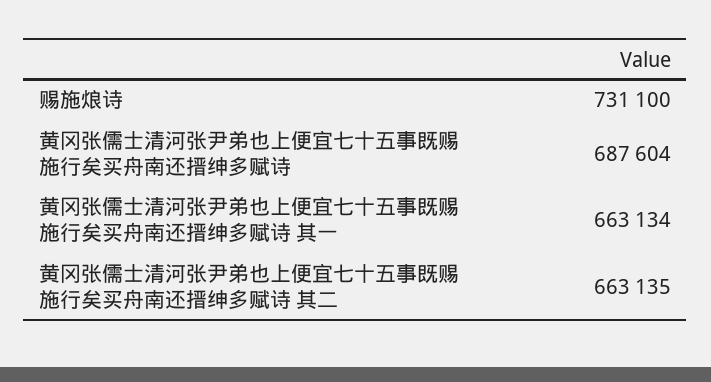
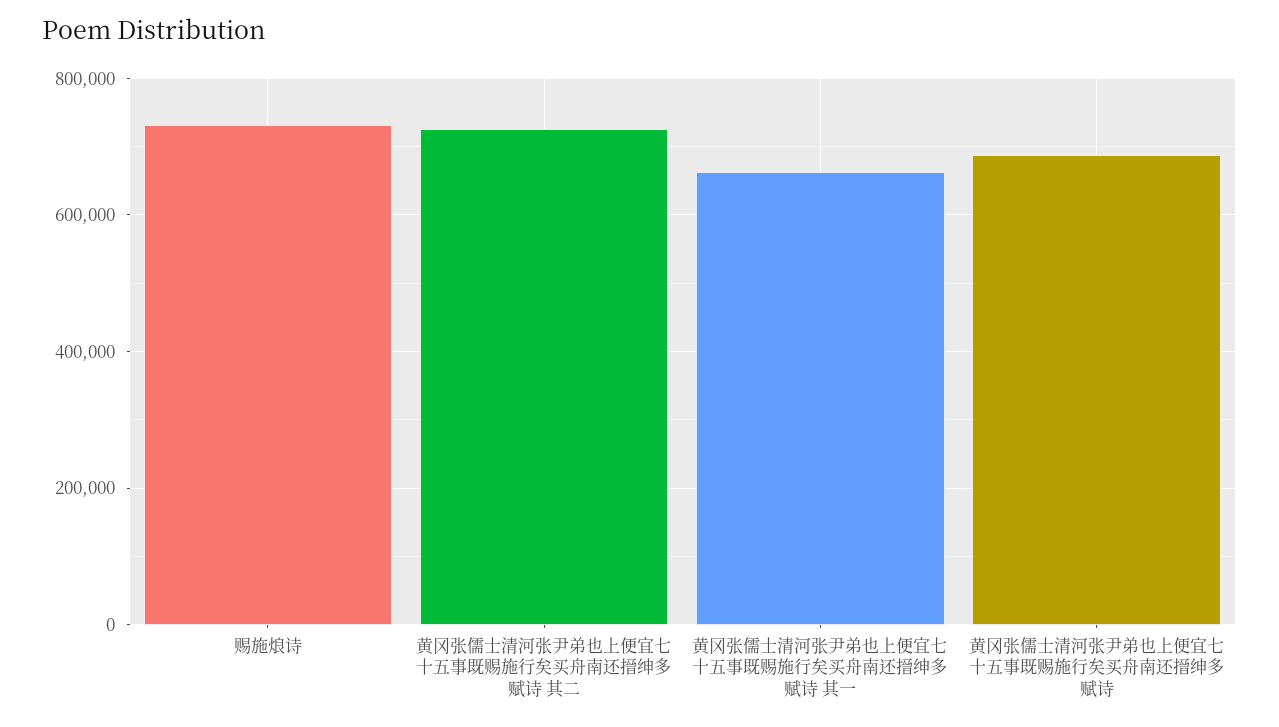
黄冈张儒士清河张尹弟也上便宜七十五事既赐施行矣买舟南还搢绅多赋诗 其二: 663135 -> 720000

